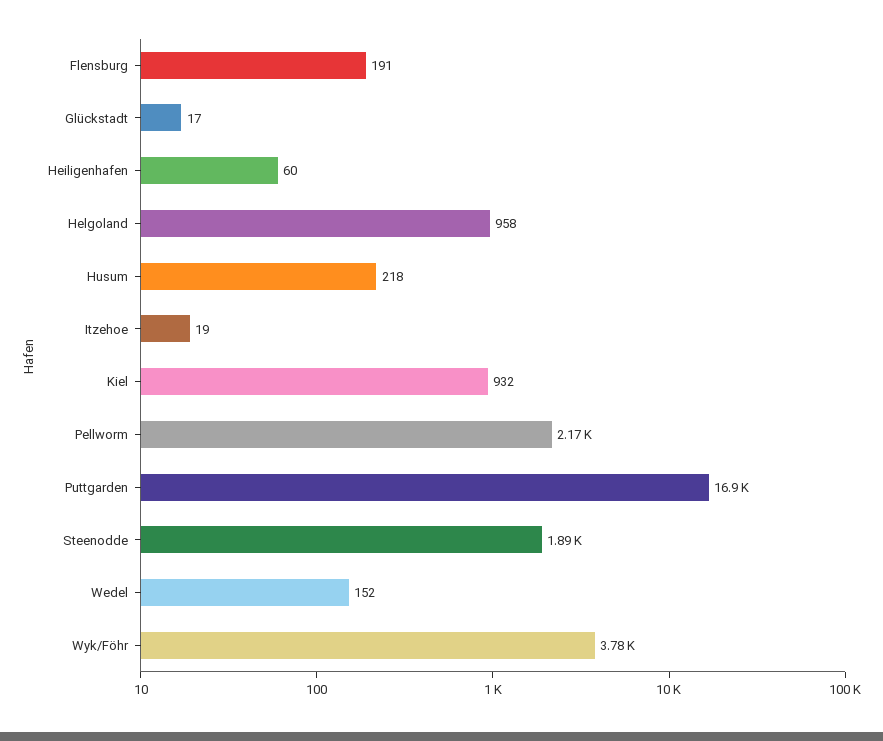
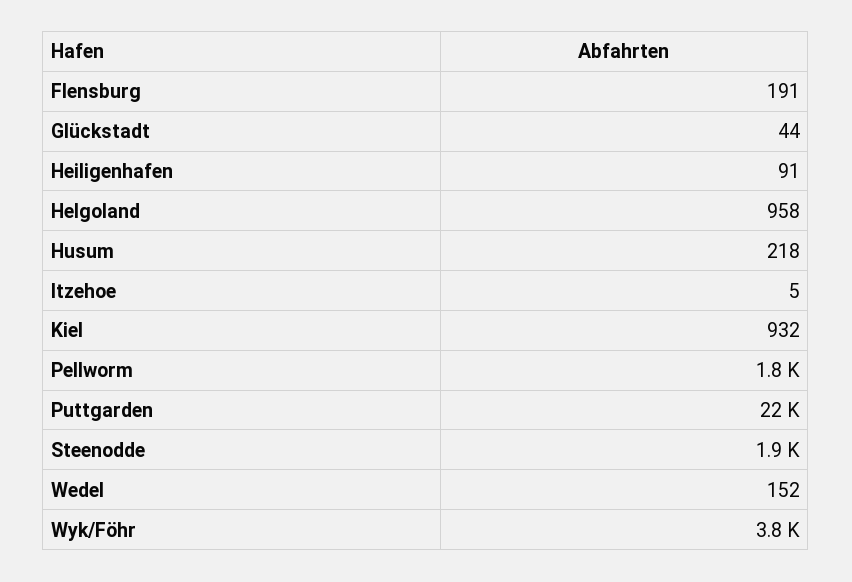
Glückstadt: 17 -> 44
Heiligenhafen: 60 -> 91
Itzehoe: 19 -> 5
Pellworm: 2170 -> 1800
Puttgarden: 16900 -> 22000

